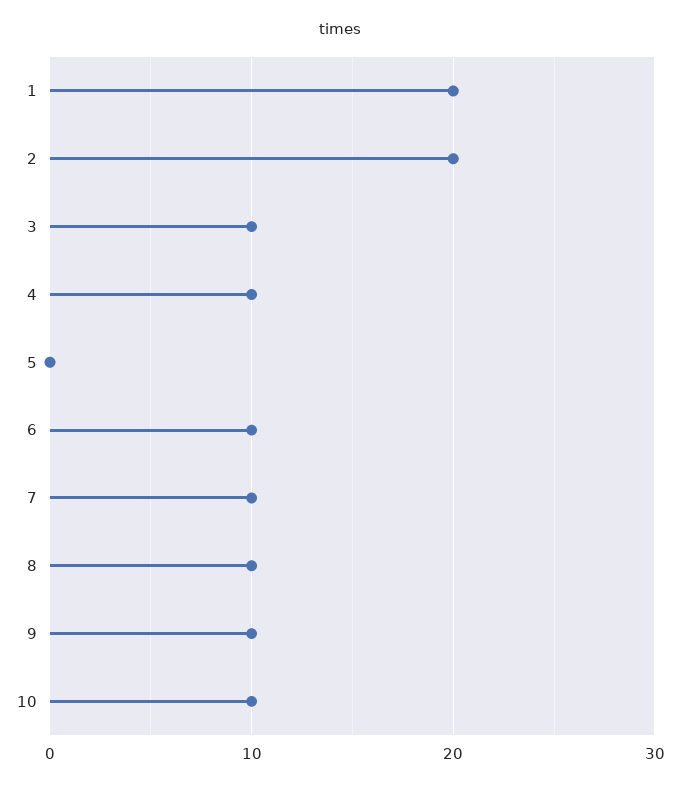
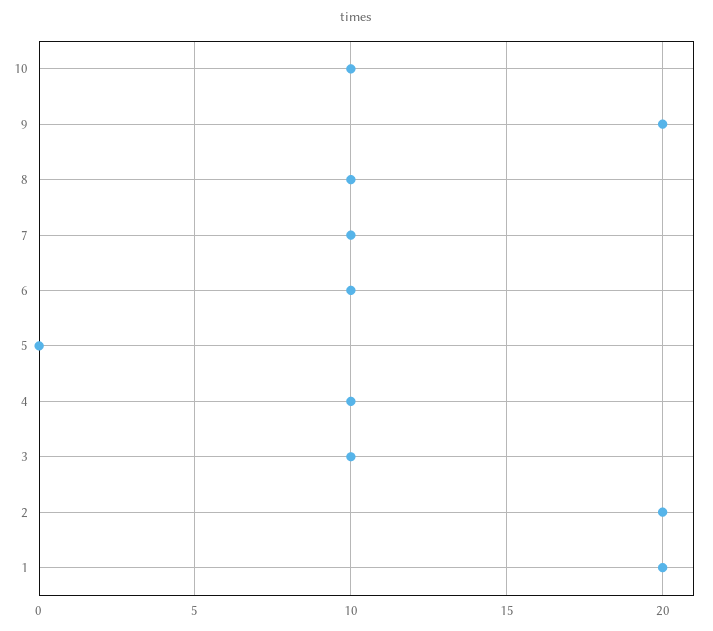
9: 10 -> 20

